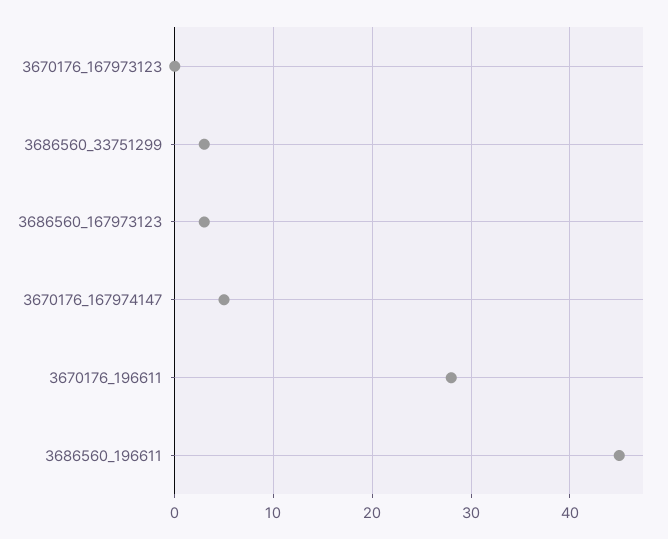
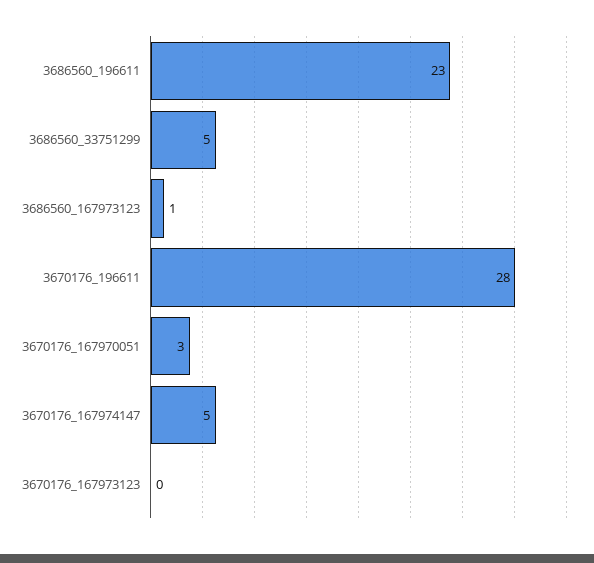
3686560_33751299: 3 -> 5
3686560_167973123: 3 -> 1
3686560_196611: 45 -> 23
3670176_167970051: none -> 3

